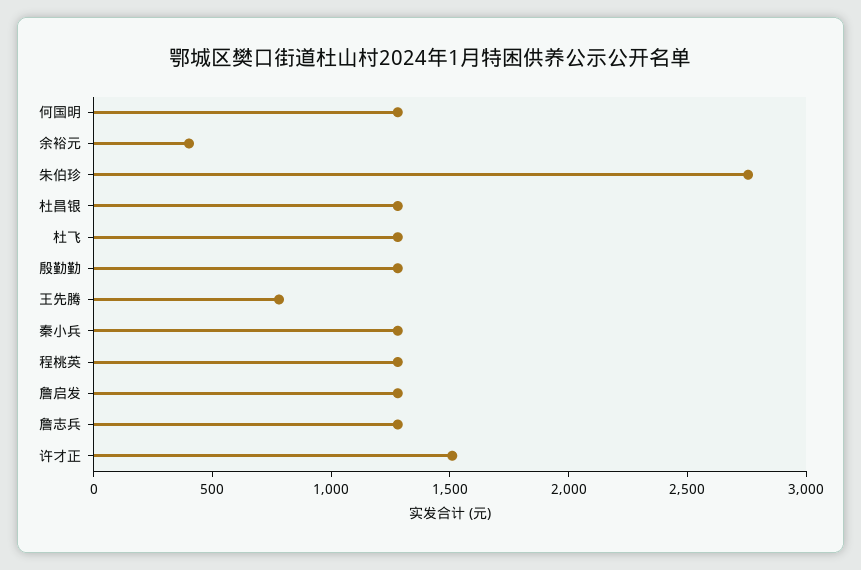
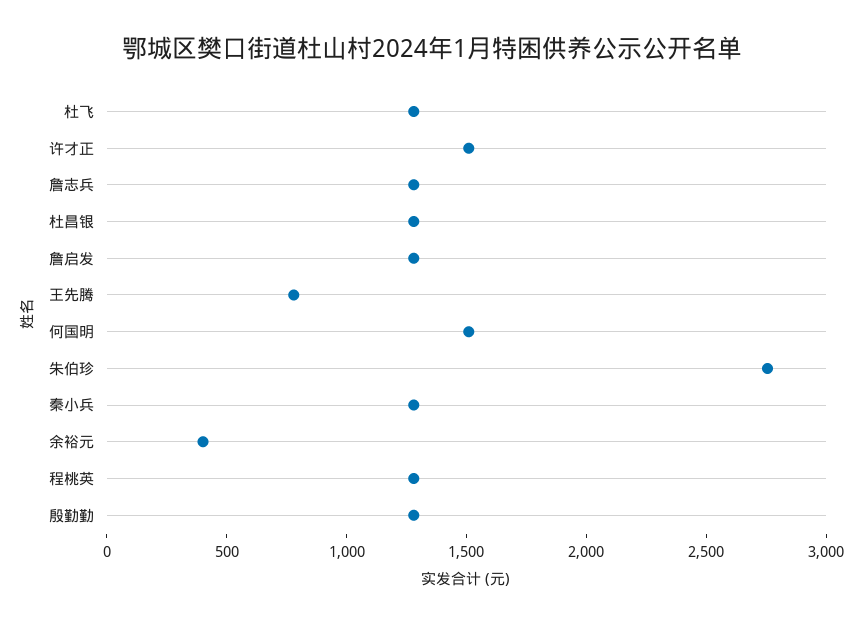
何国明: 1300 -> 1500

